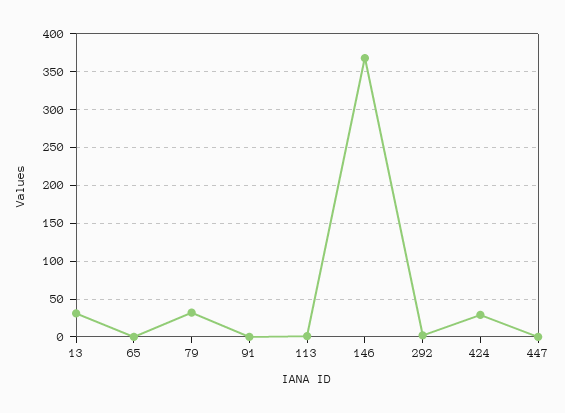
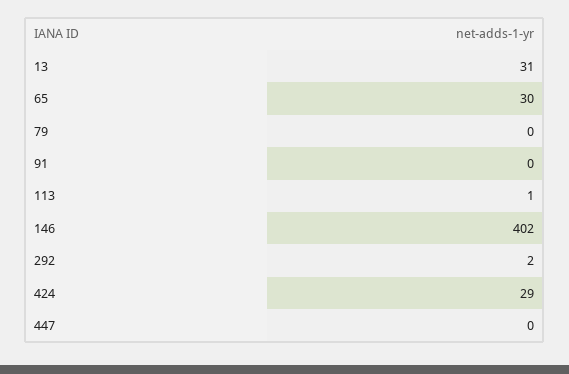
65: 0 -> 30
79: 30 -> 0
146: 370 -> 402

